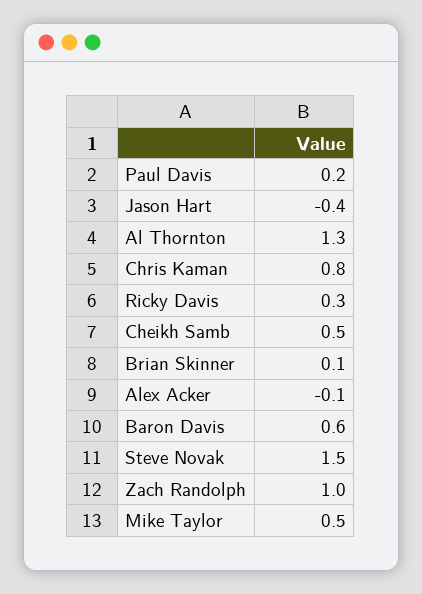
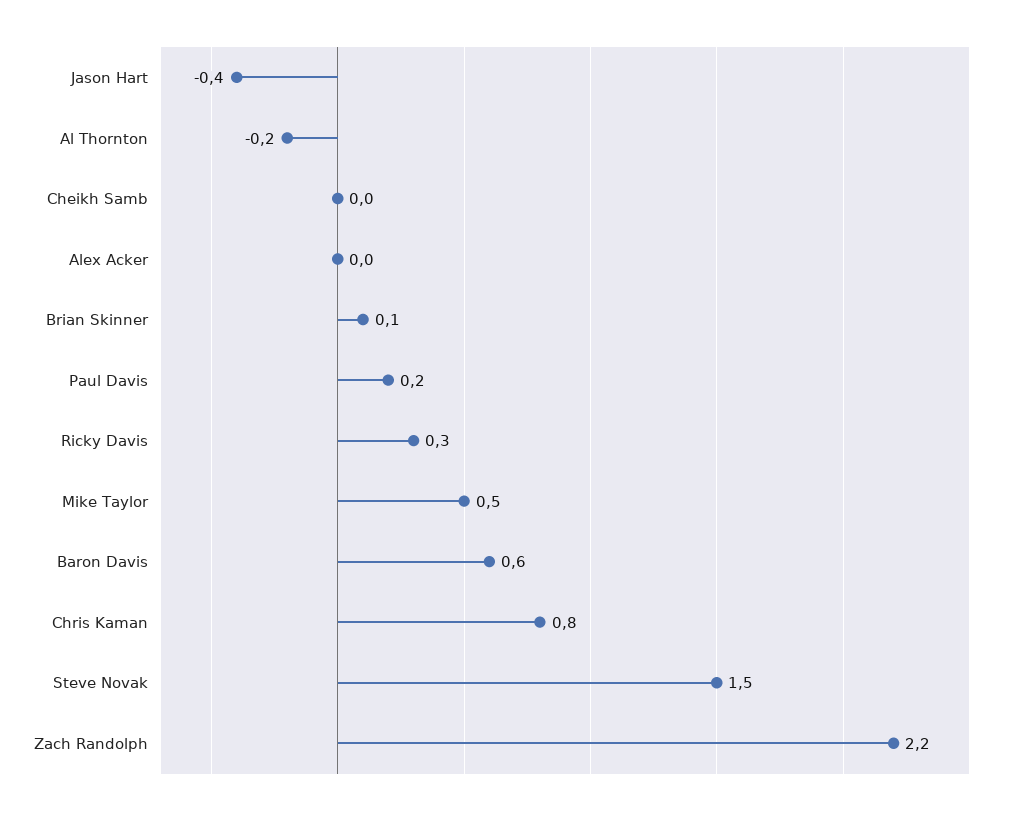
Al Thornton: 1.3 -> -0.2
Cheikh Samb: 0.5 -> 0
Alex Acker: -0.1 -> 0
Zach Randolph: 1 -> 2.2

